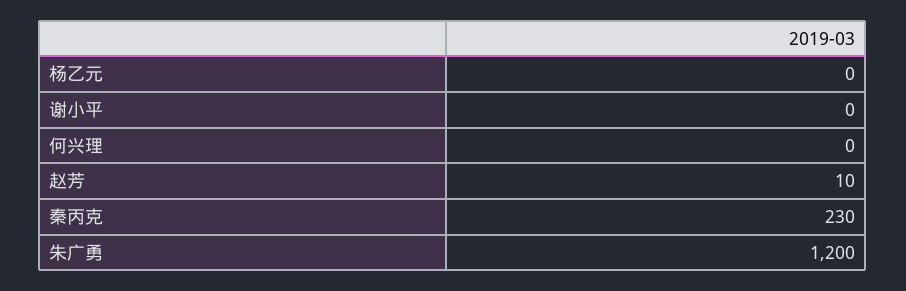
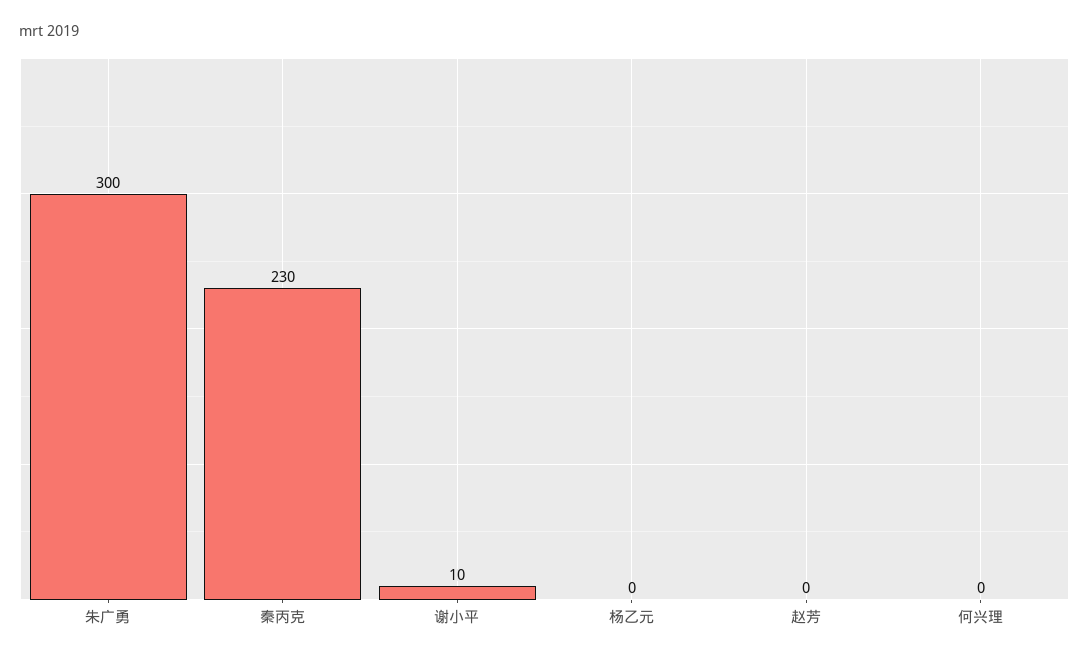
谢小平: 0 -> 10
赵芳: 10 -> 0
朱广勇: 1200 -> 300

